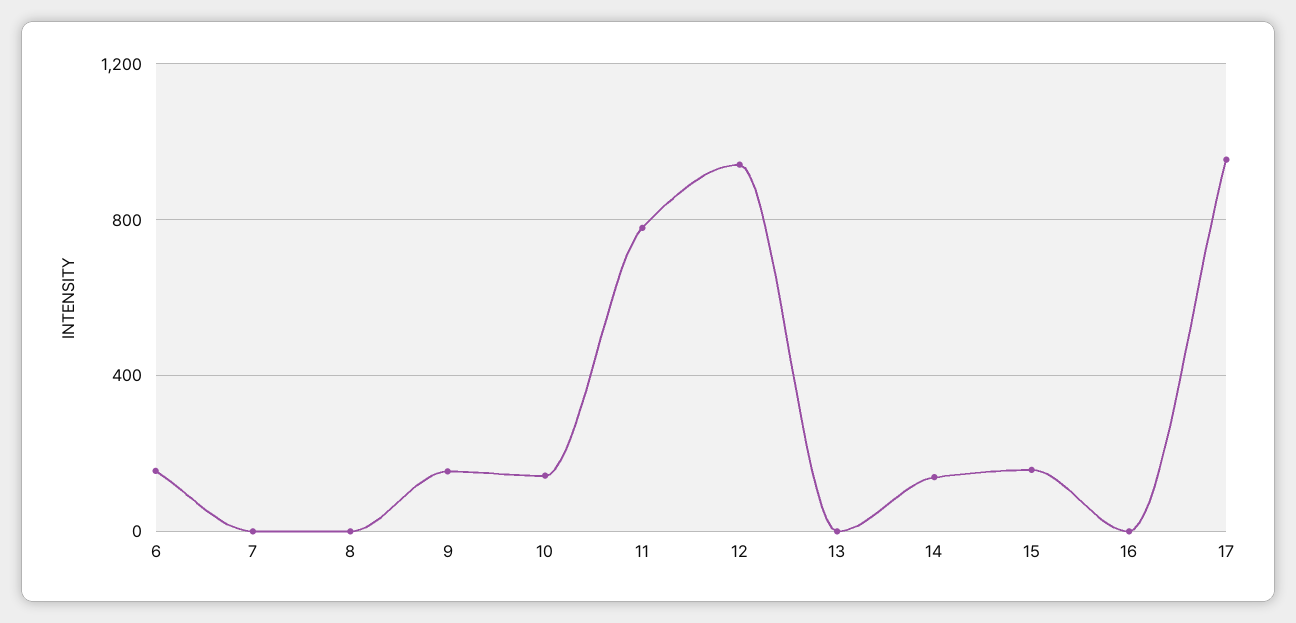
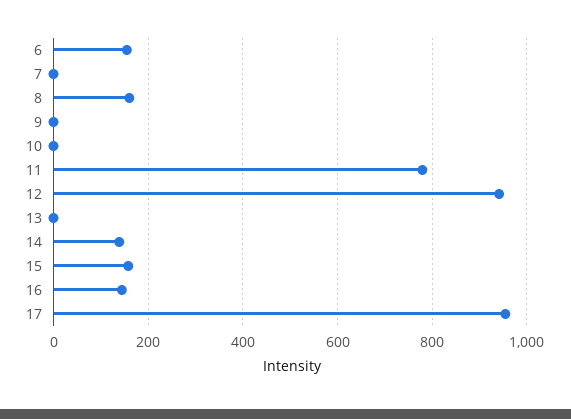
8: 0 -> 160
9: 150 -> 0
10: 150 -> 0
16: 0 -> 140

